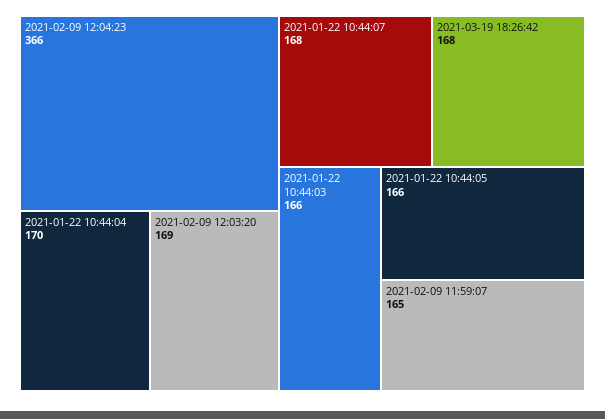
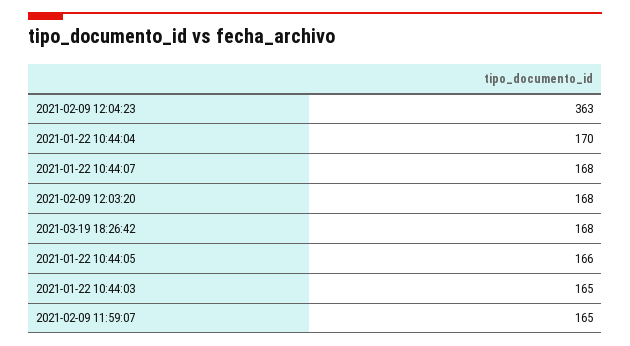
2021-02-09 12:04:23: 366 -> 363
2021-02-09 12:03:20: 169 -> 168
2021-01-22 10:44:03: 166 -> 165

